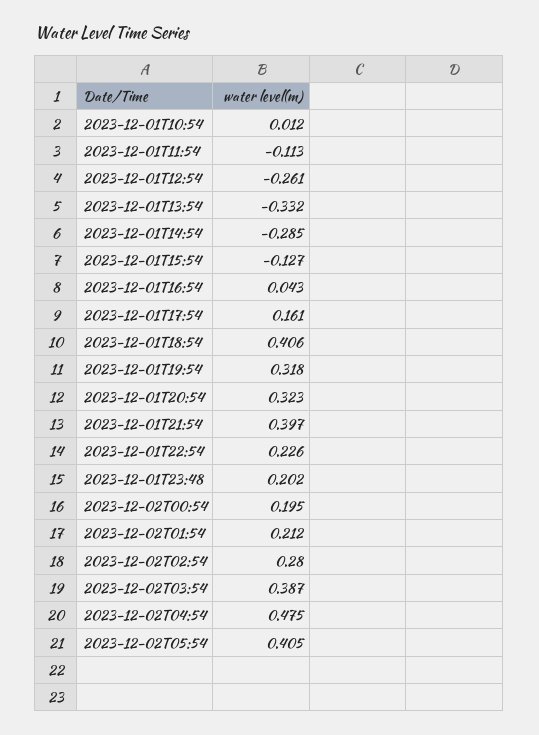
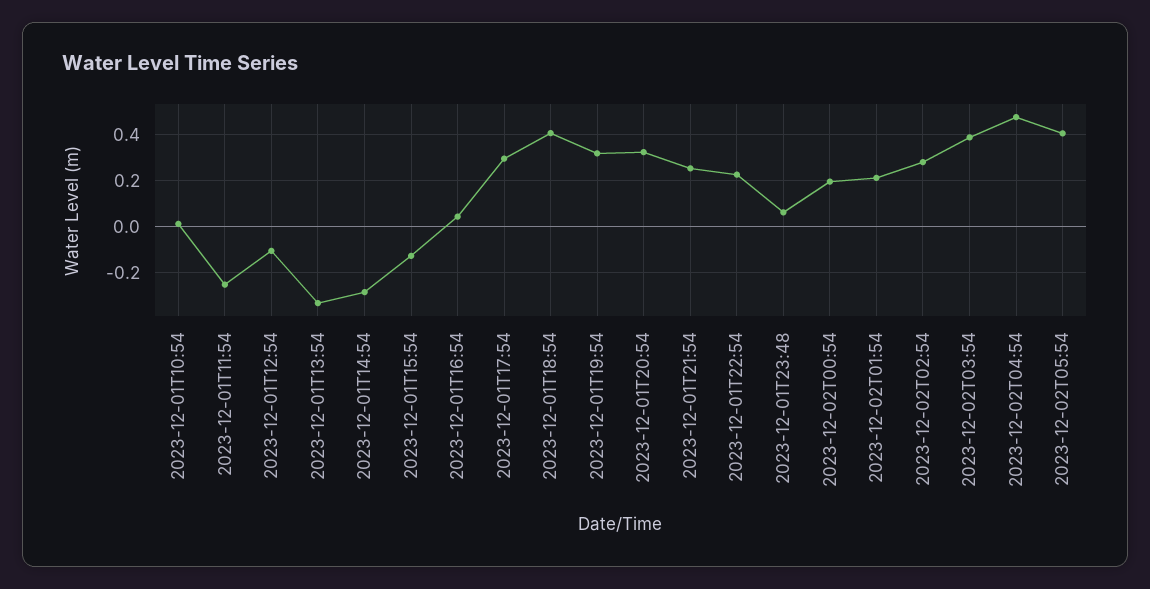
2023-12-01T11:54: -0.113 -> -0.25
2023-12-01T12:54: -0.261 -> -0.1
2023-12-01T17:54: 0.161 -> 0.3
2023-12-01T21:54: 0.397 -> 0.25
2023-12-01T23:48: 0.202 -> 0.05

